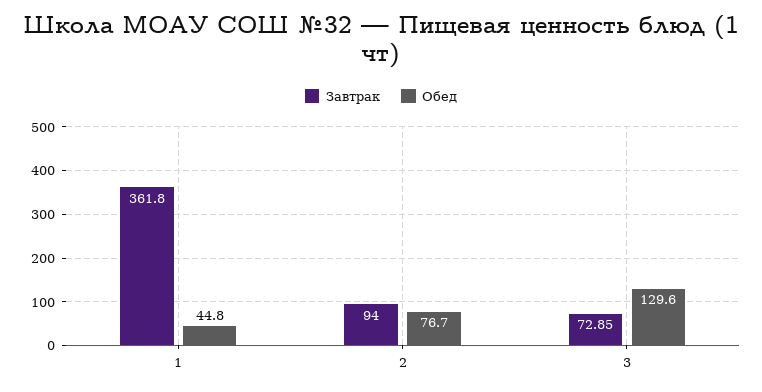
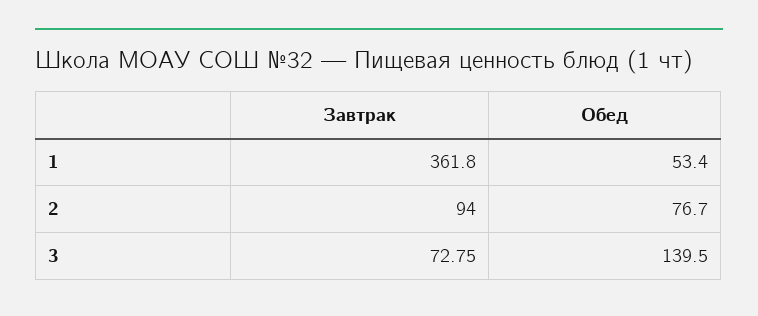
Обед, 1: 44.8 -> 53.4
Завтрак, 3: 72.85 -> 72.75
Обед, 3: 129.6 -> 139.5

